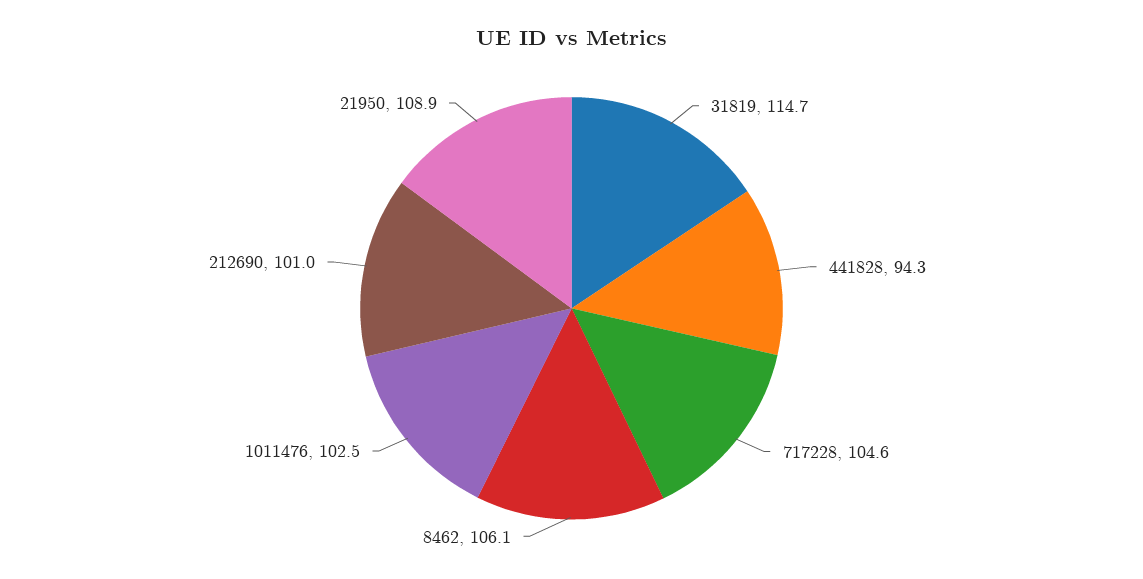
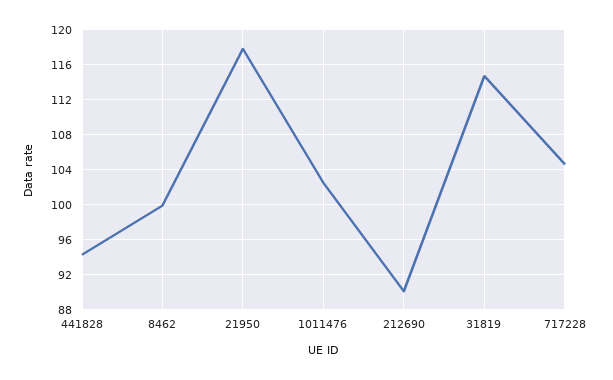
8462: 106.1 -> 100
212690: 101 -> 90
21950: 108.9 -> 118

